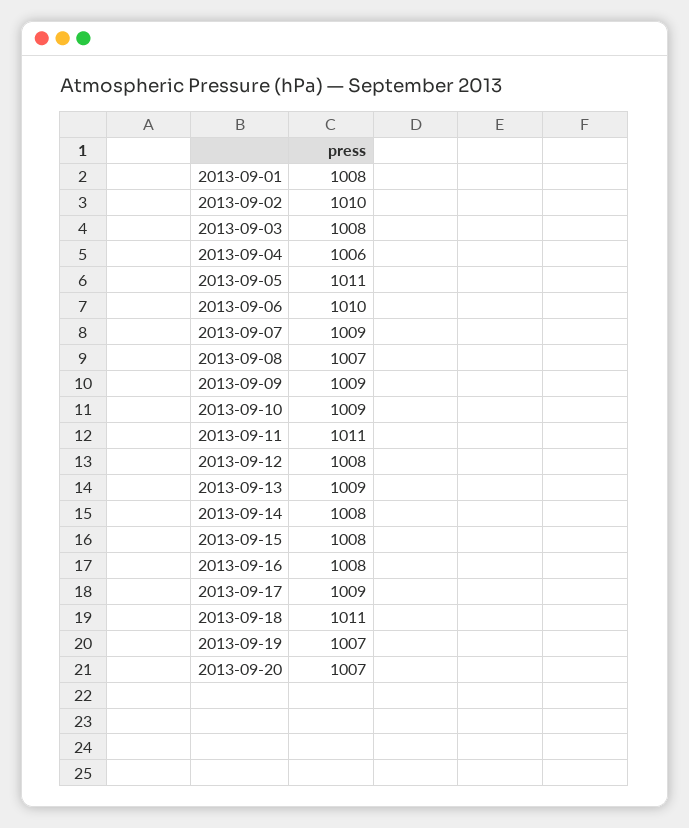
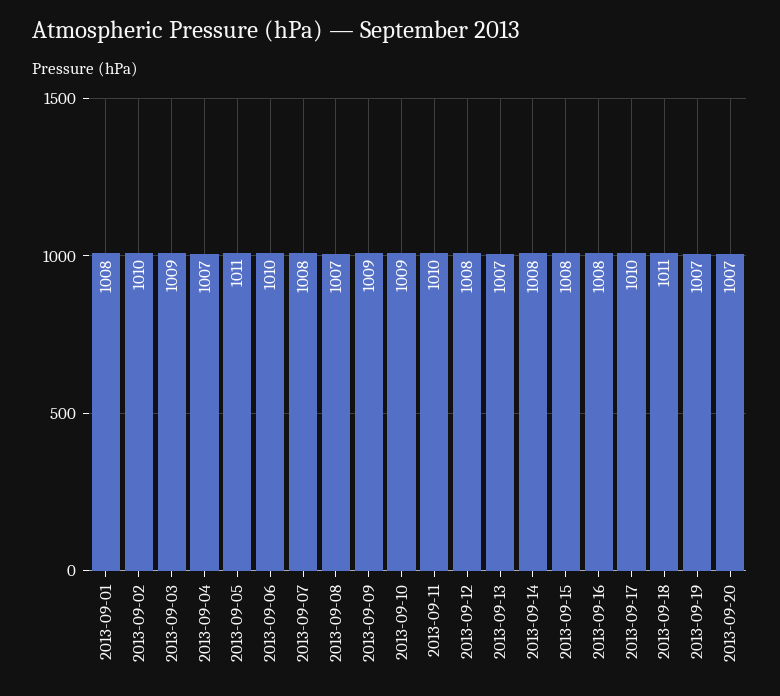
2013-09-03: 1008 -> 1009
2013-09-04: 1006 -> 1007
2013-09-07: 1009 -> 1008
2013-09-11: 1011 -> 1010
2013-09-13: 1009 -> 1007
2013-09-17: 1009 -> 1010

